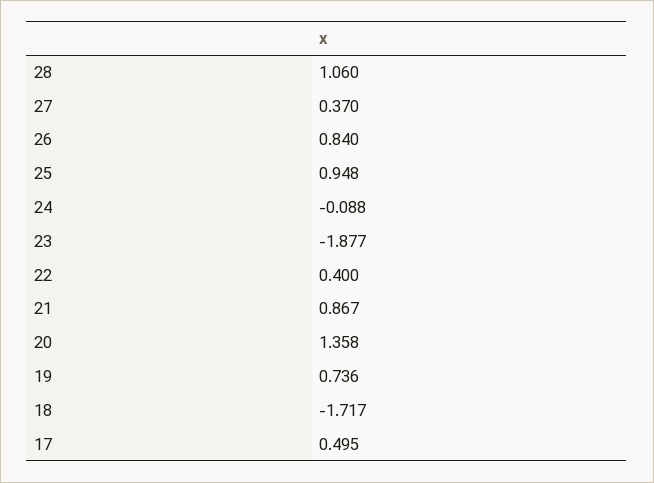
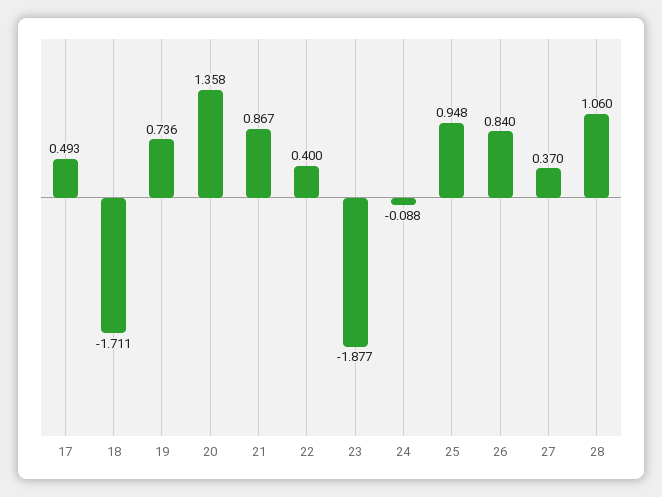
18: -1.717 -> -1.711
17: 0.495 -> 0.493

